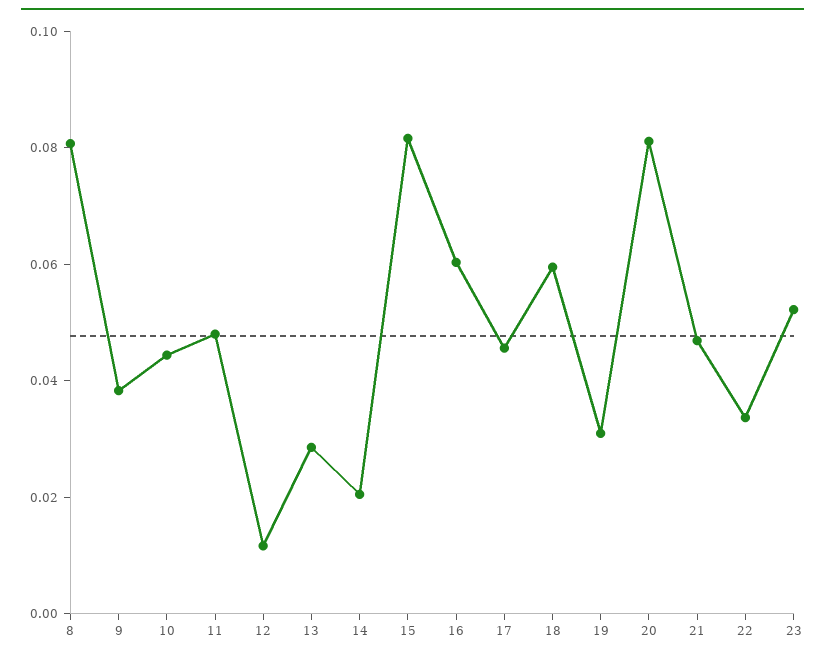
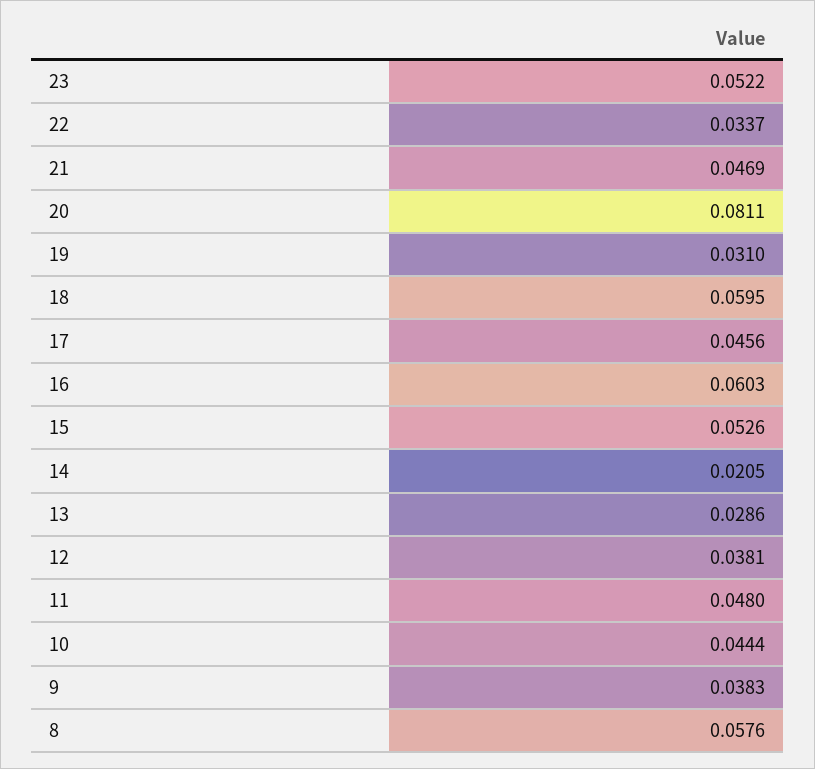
8: 0.08 -> 0.0576
12: 0.01 -> 0.0381
15: 0.08 -> 0.0526

